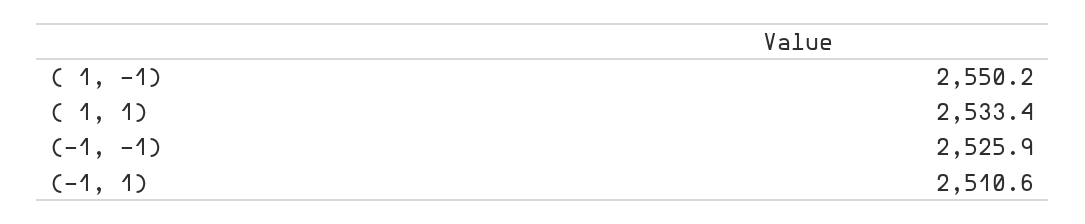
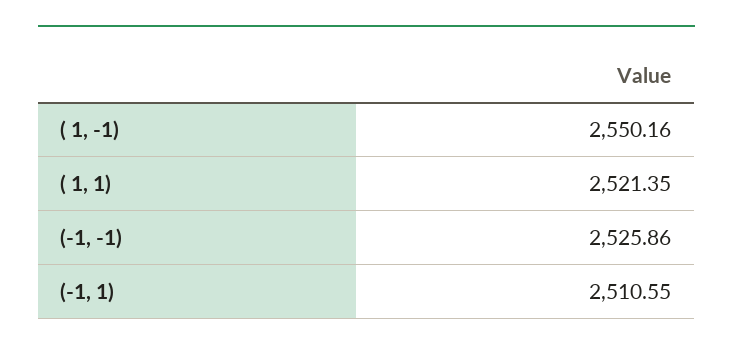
( 1, 1): 2533.4 -> 2521.35

